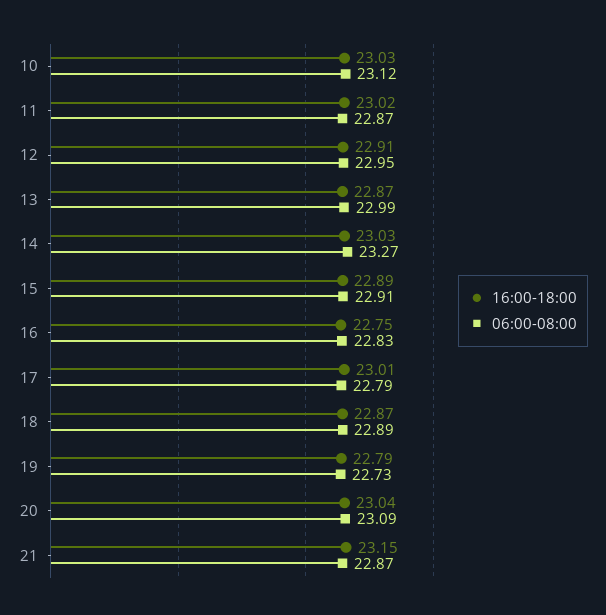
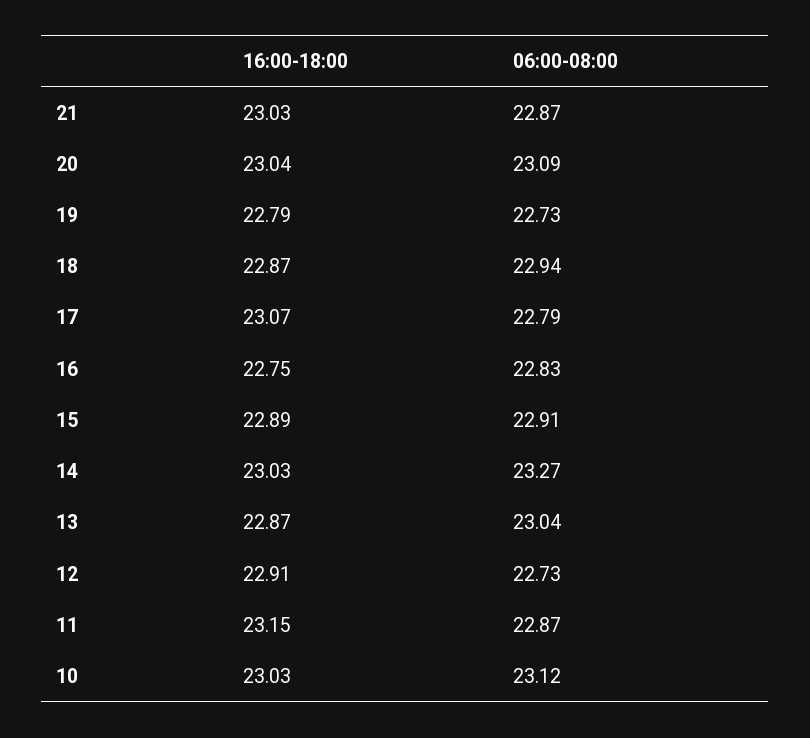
16:00-18:00, 11: 23.02 -> 23.15
06:00-08:00, 12: 22.95 -> 22.73
06:00-08:00, 13: 22.99 -> 23.04
16:00-18:00, 17: 23.01 -> 23.07
06:00-08:00, 18: 22.89 -> 22.94
16:00-18:00, 21: 23.15 -> 23.03

